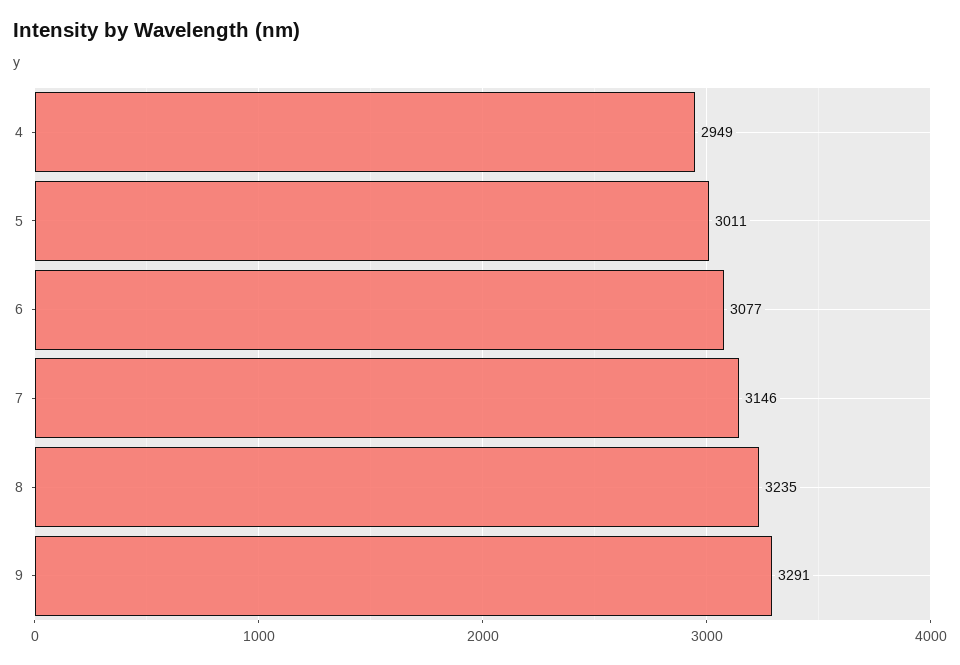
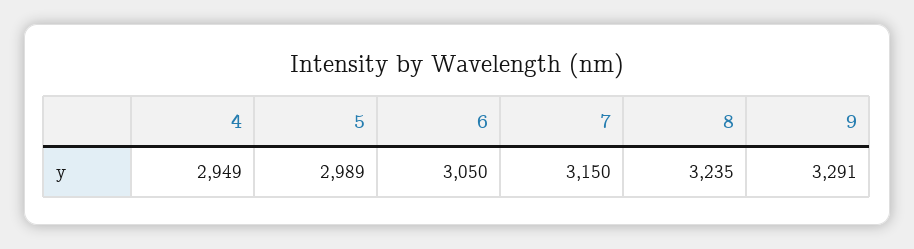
5: 3011 -> 2989
6: 3077 -> 3050
7: 3146 -> 3150

